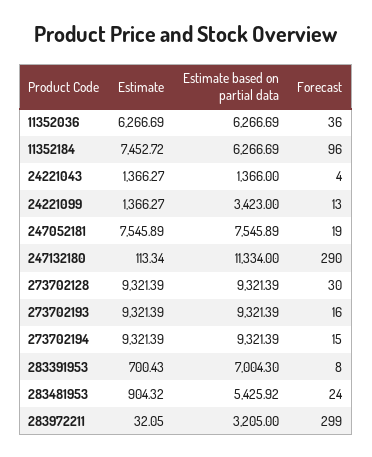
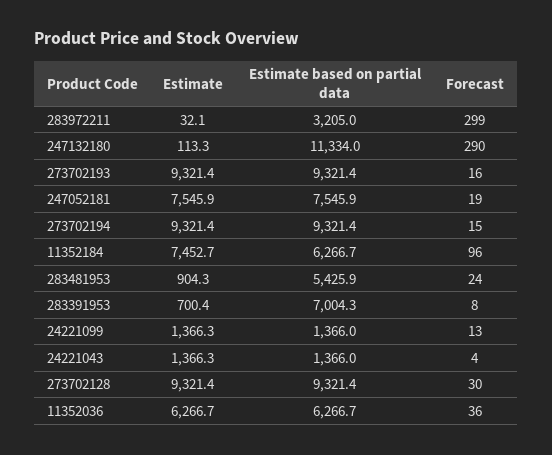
Estimate based on partial data, 24221099: 3423 -> 1366

